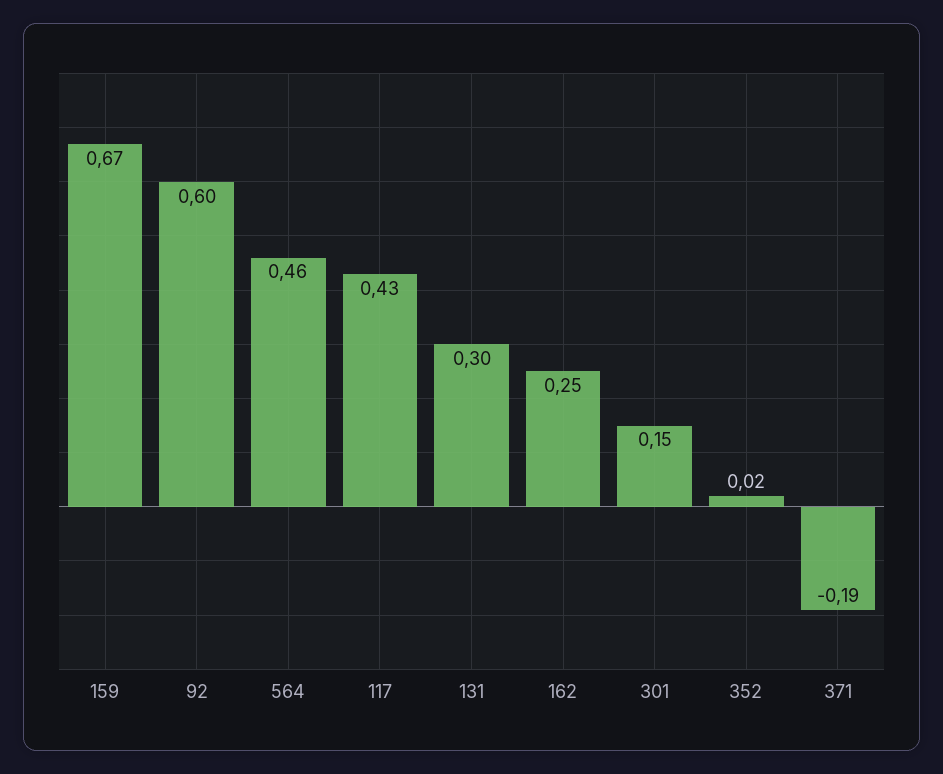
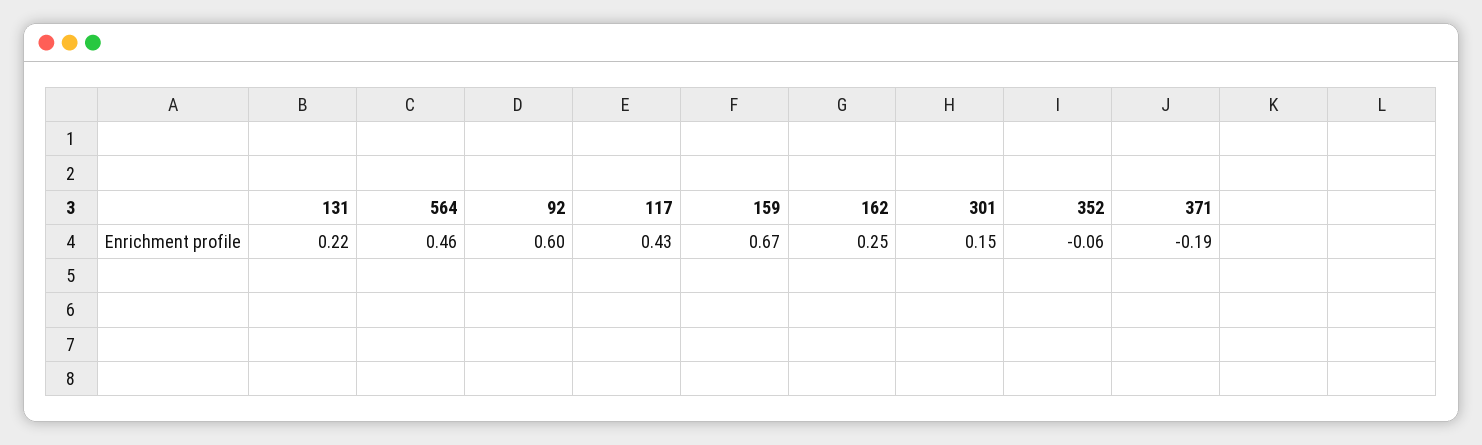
131: 0.3 -> 0.22
352: 0.02 -> -0.06

